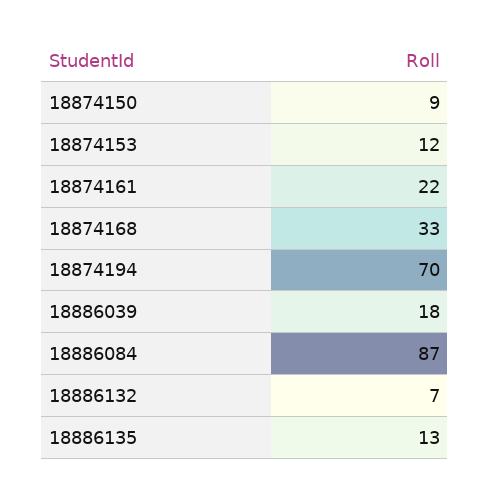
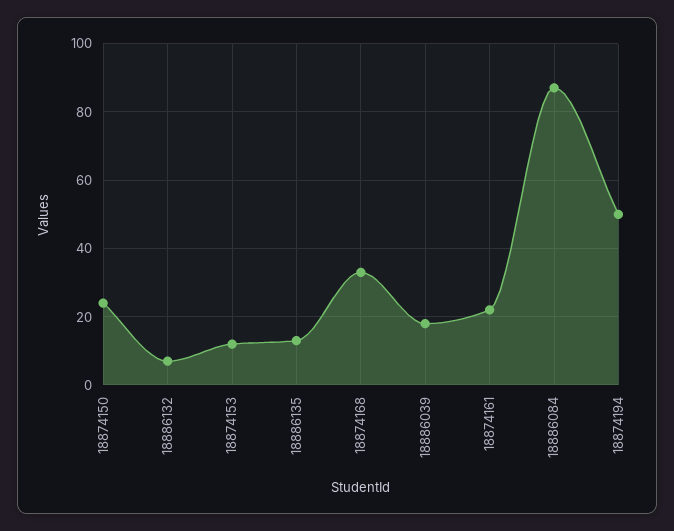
18874150: 9 -> 25
18874194: 70 -> 50

